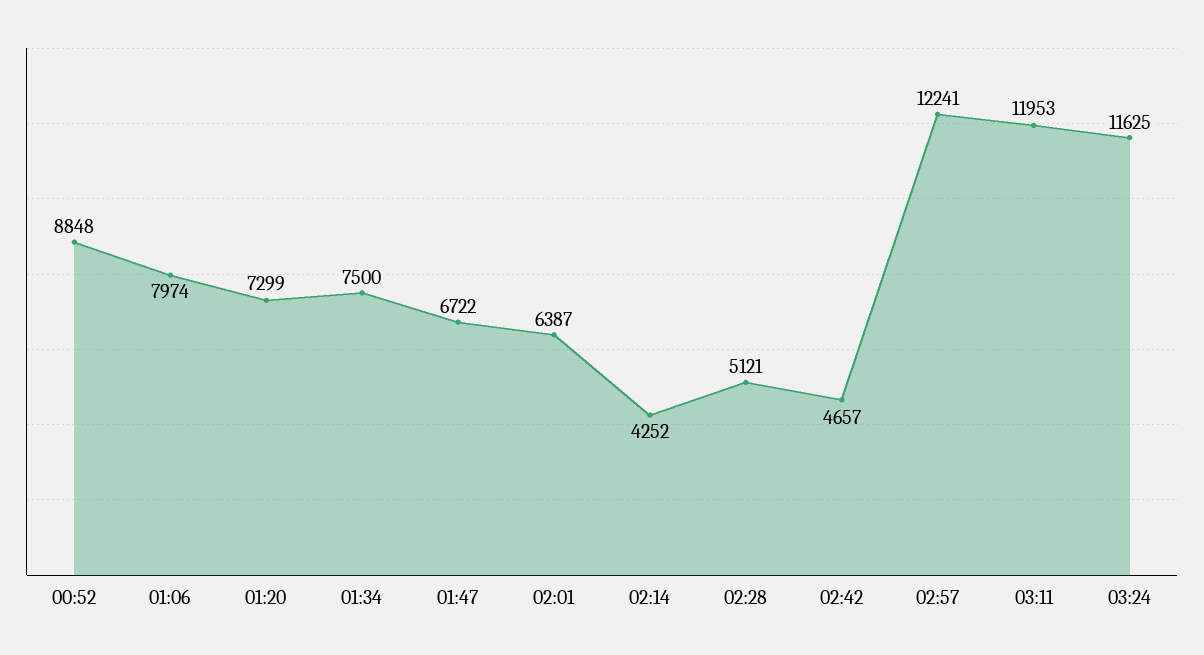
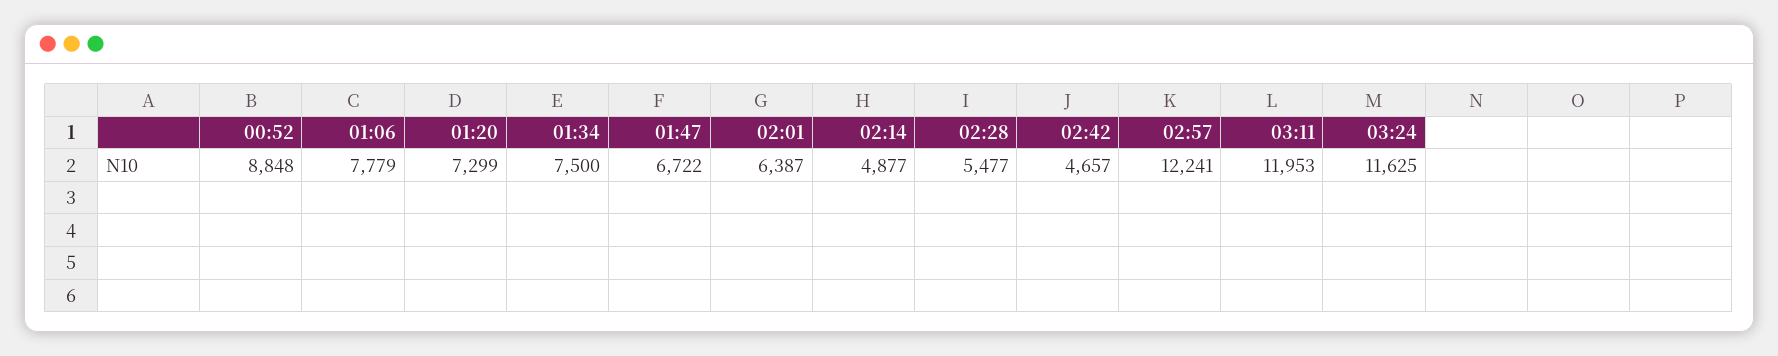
01:06: 7974 -> 7779
02:14: 4252 -> 4877
02:28: 5121 -> 5477

